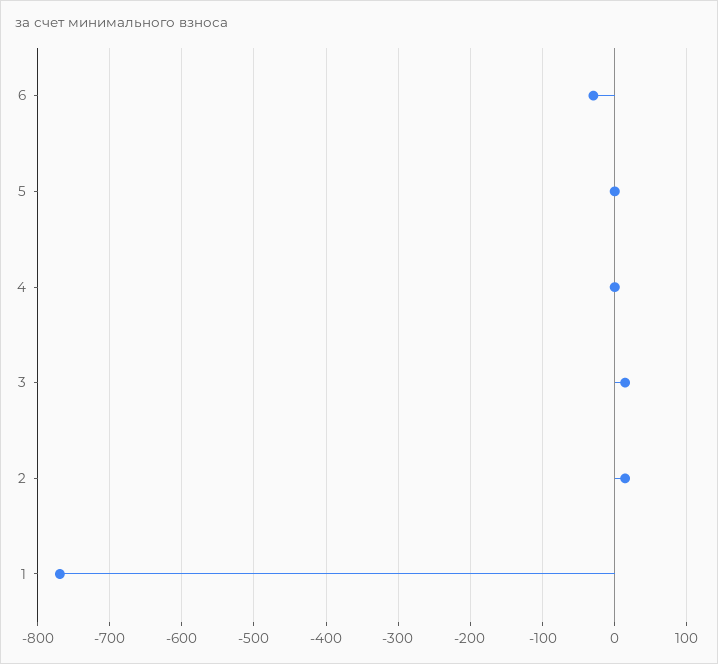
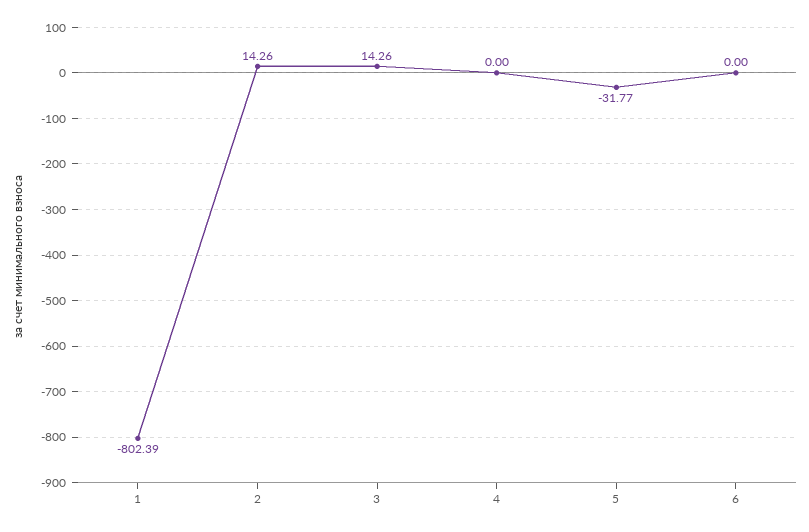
6: -30 -> 0
5: 0 -> -31.77
1: -770 -> -802.39

